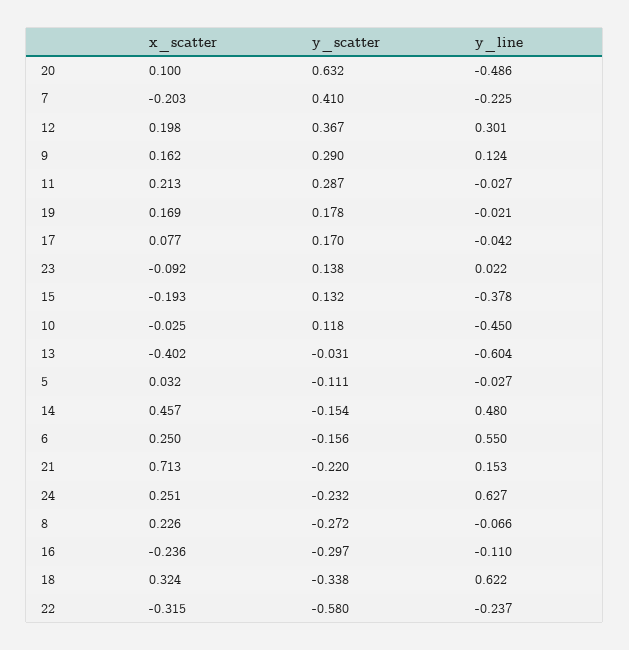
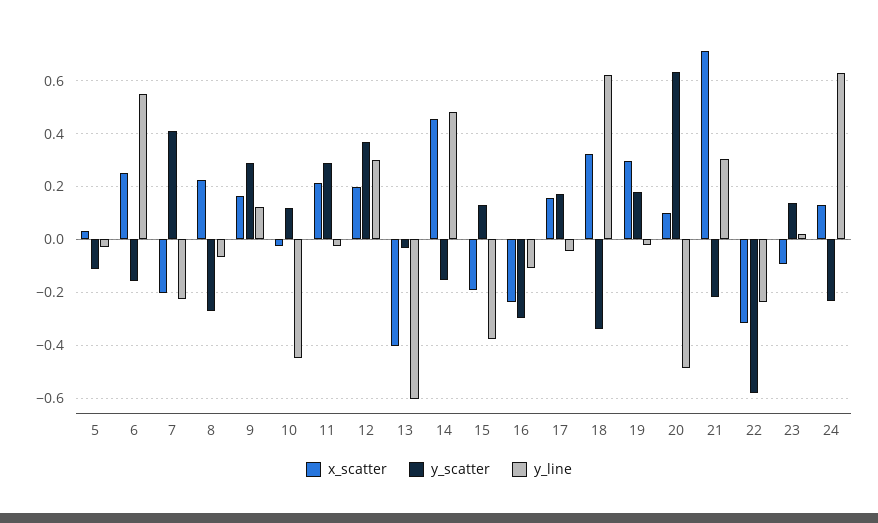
x_scatter, 19: 0.169 -> 0.3
x_scatter, 17: 0.077 -> 0.15
y_line, 21: 0.153 -> 0.3
x_scatter, 24: 0.251 -> 0.125

